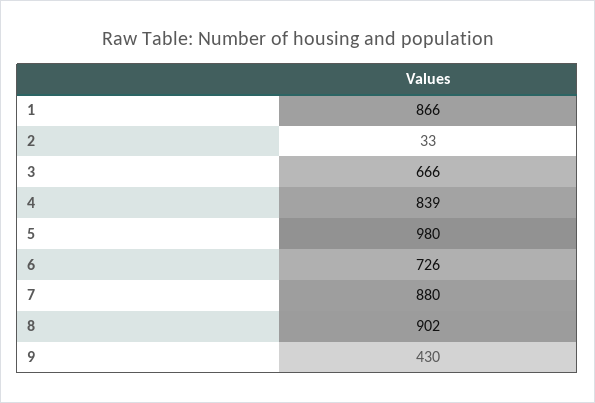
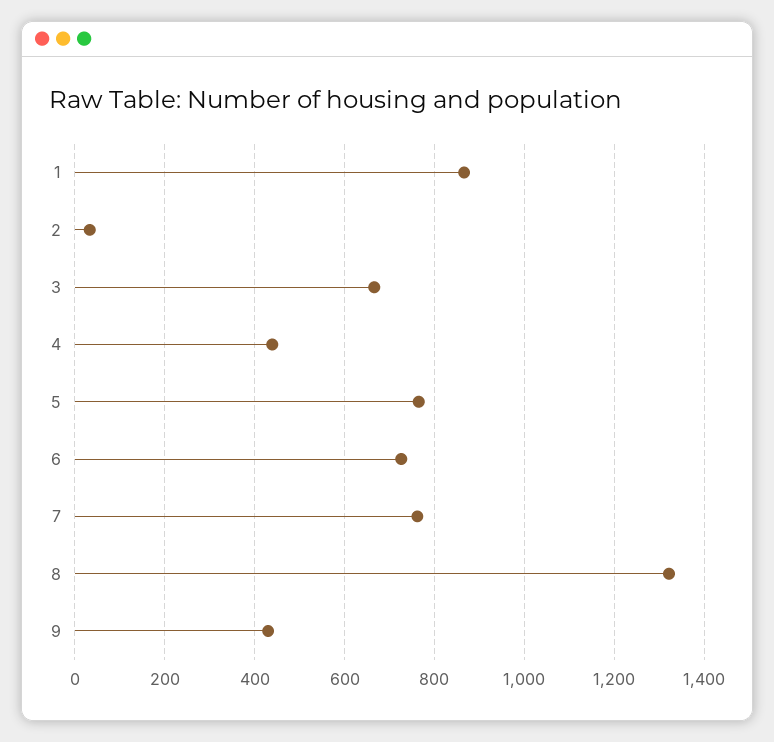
4: 839 -> 440
5: 980 -> 760
7: 880 -> 760
8: 902 -> 1320

